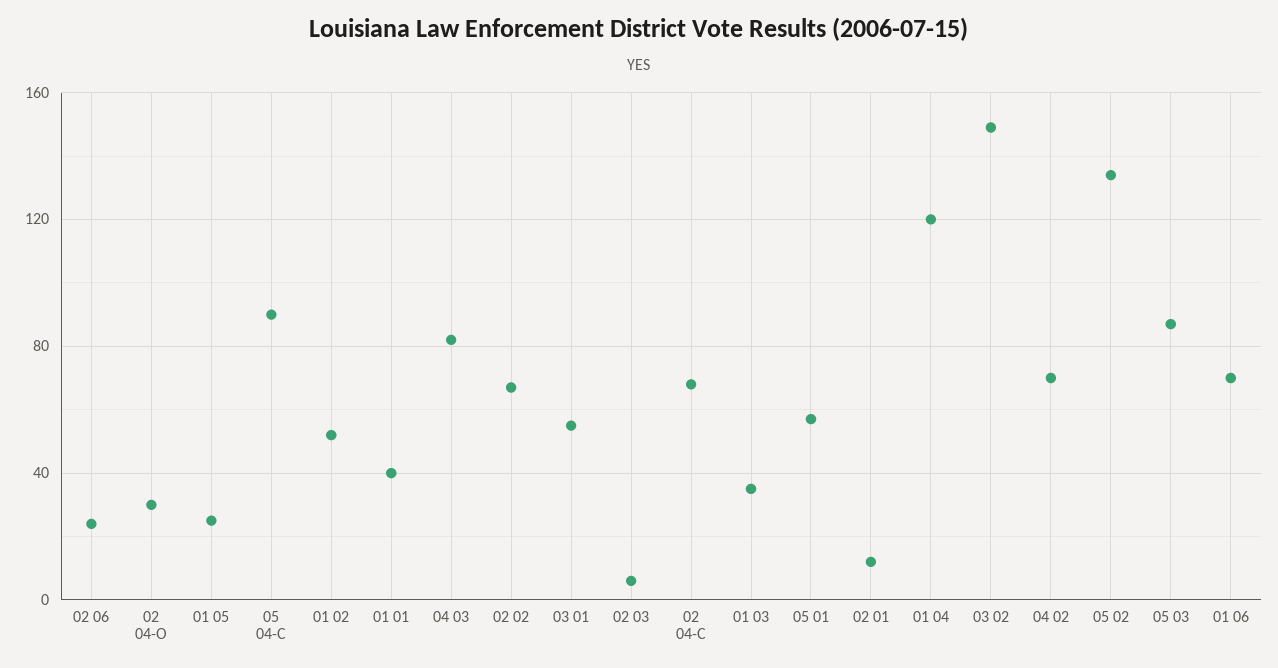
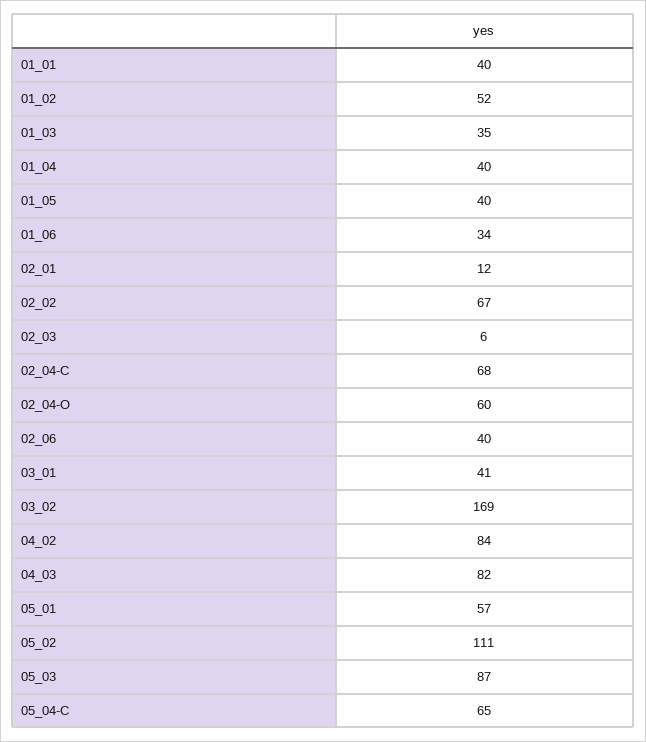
02 06: 25 -> 40
02 04-O: 30 -> 60
01 05: 25 -> 40
05 04-C: 90 -> 65
03 01: 55 -> 41
01 04: 120 -> 40
03 02: 150 -> 169
04 02: 70 -> 84
05 02: 135 -> 111
01 06: 70 -> 34

